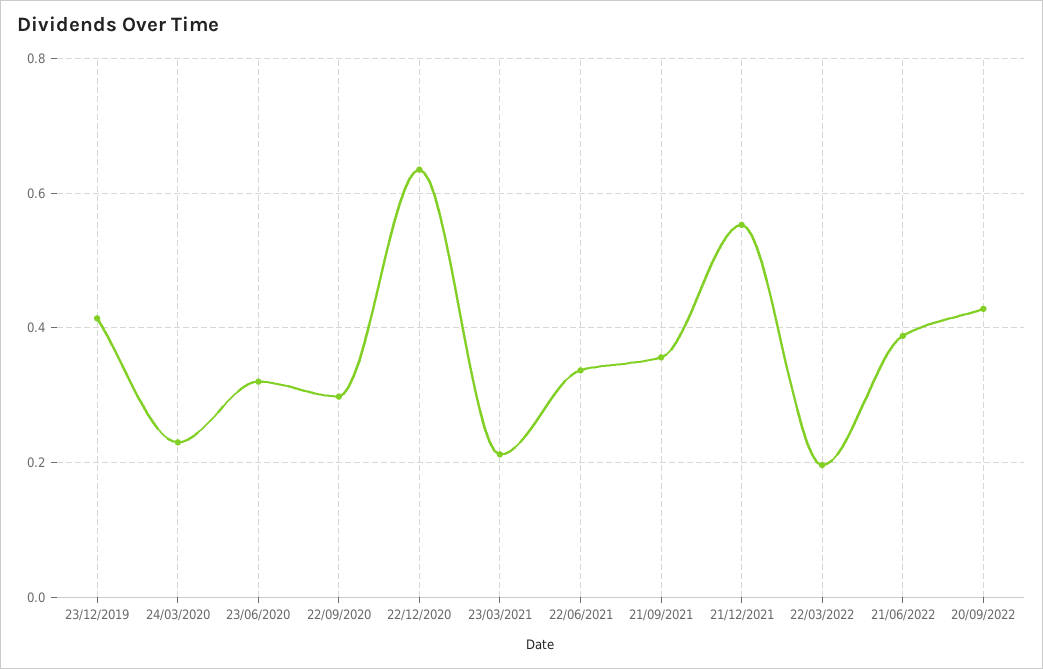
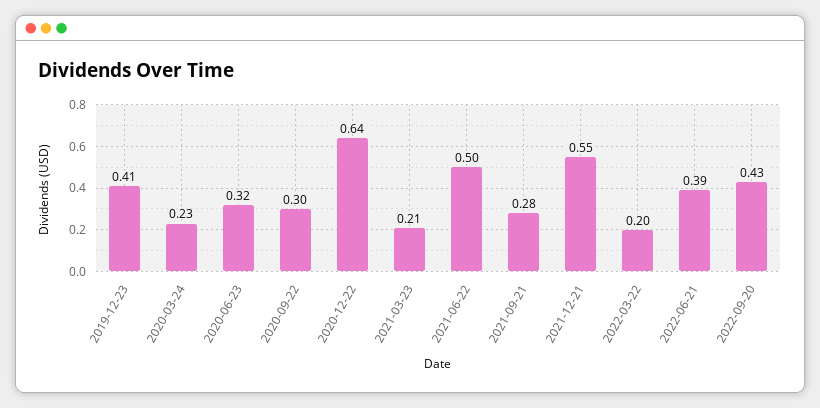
22/06/2021: 0.34 -> 0.5
21/09/2021: 0.36 -> 0.28

